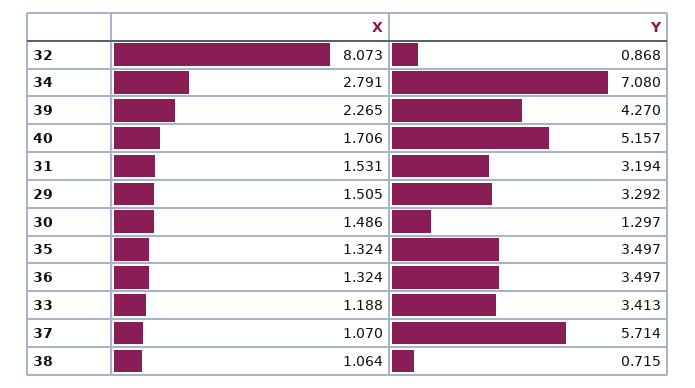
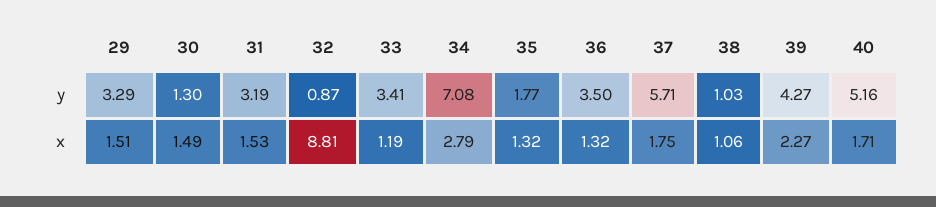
X, 32: 8.073 -> 8.81
Y, 35: 3.497 -> 1.77
X, 37: 1.07 -> 1.75
Y, 38: 0.715 -> 1.03

